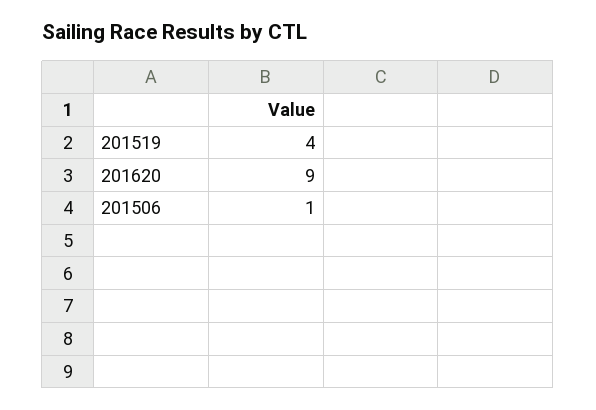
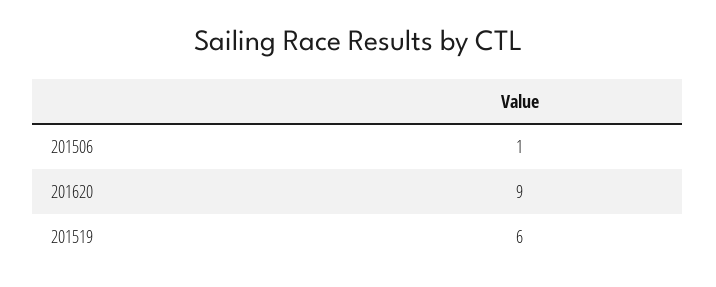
201519: 4 -> 6

